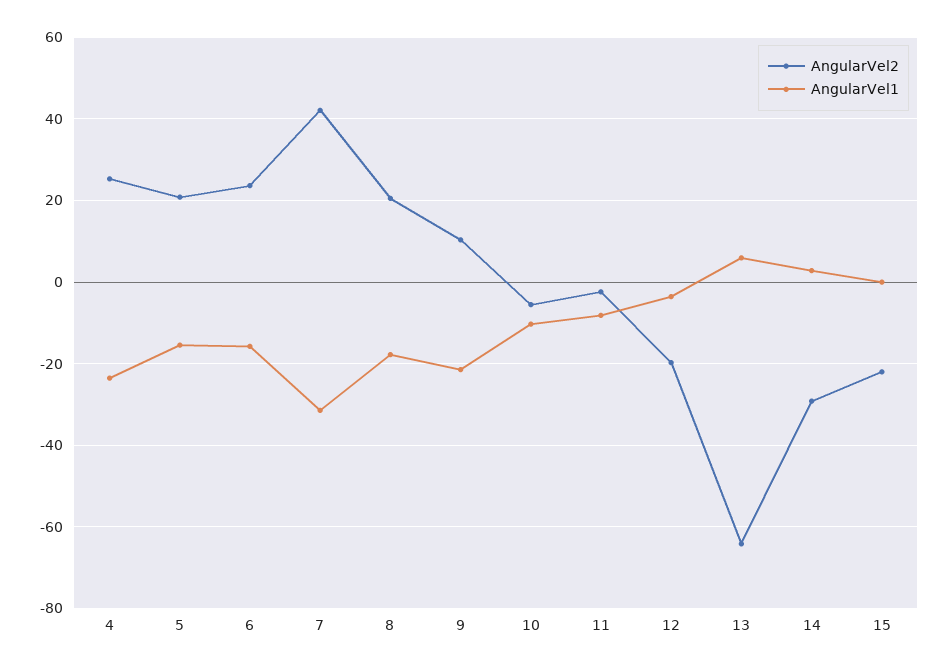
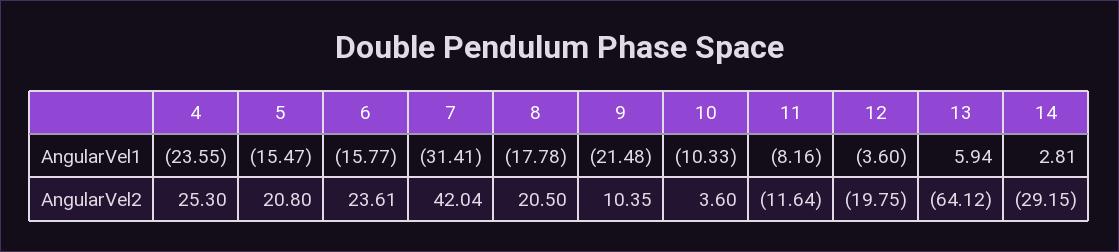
AngularVel2, 10: -6 -> 3.6
AngularVel2, 11: -2 -> -11.64
AngularVel2, 15: -22 -> none
AngularVel1, 15: 0 -> none

